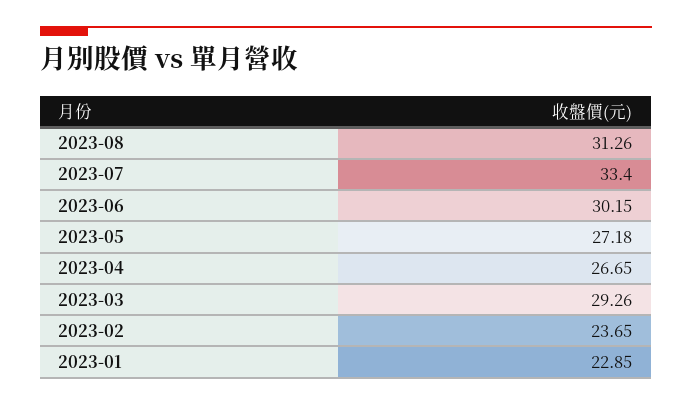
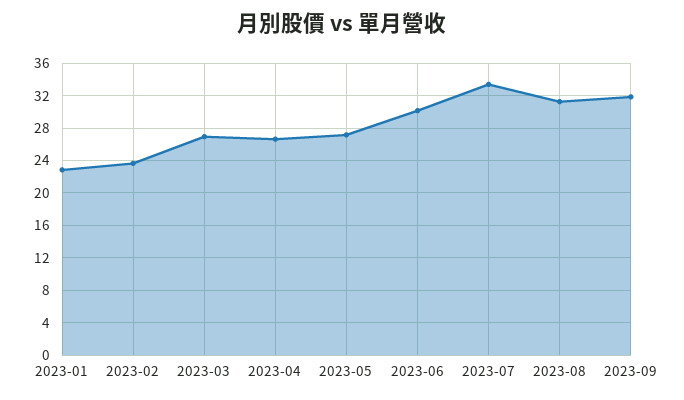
2023-03: 29.26 -> 27
2023-09: none -> 32

